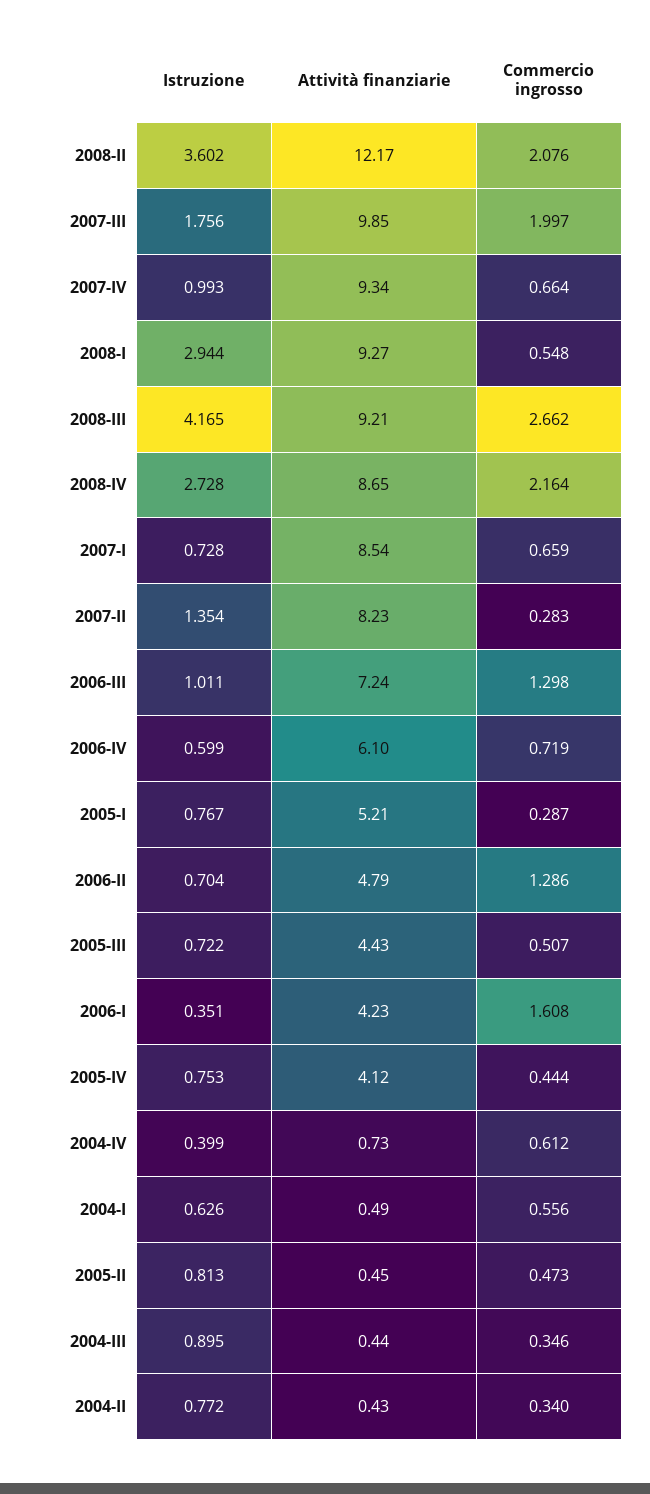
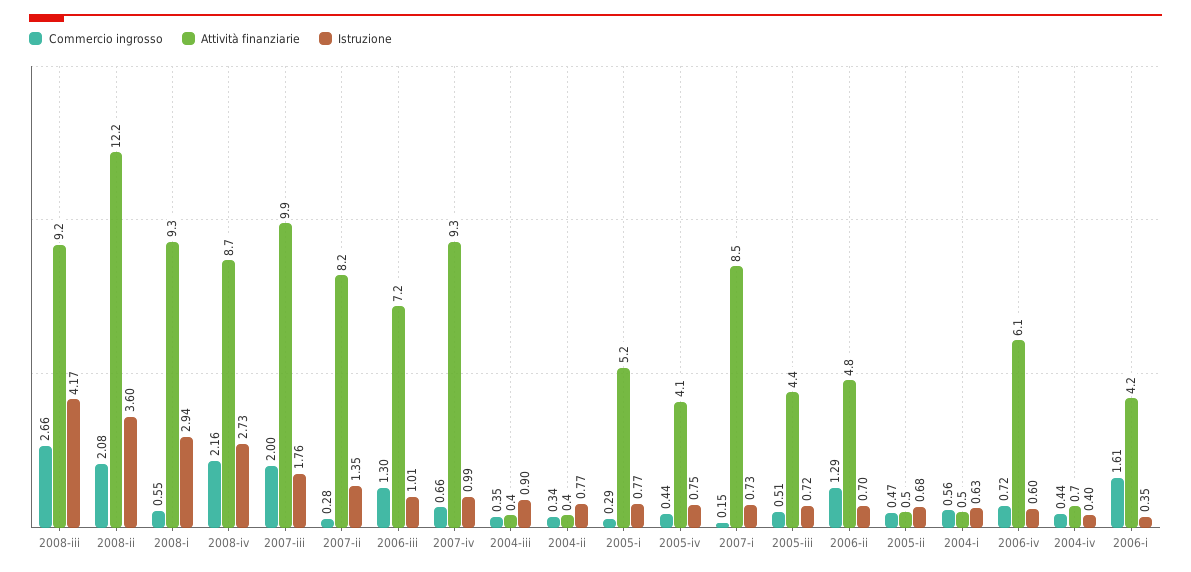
Commercio ingrosso, 2007-I: 0.659 -> 0.15
Commercio ingrosso, 2004-IV: 0.612 -> 0.44
Istruzione, 2005-II: 0.813 -> 0.68

